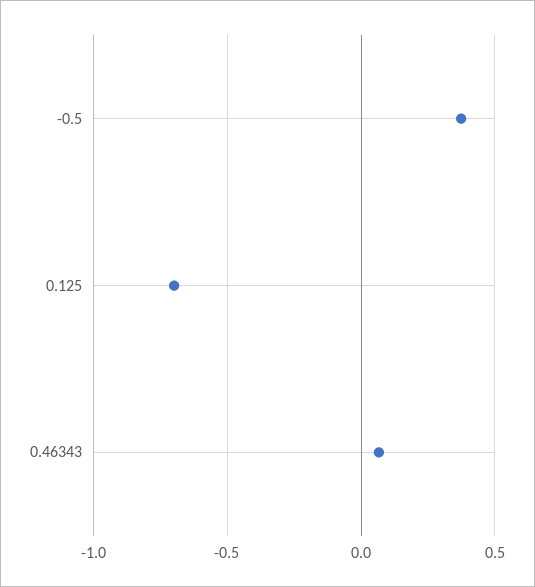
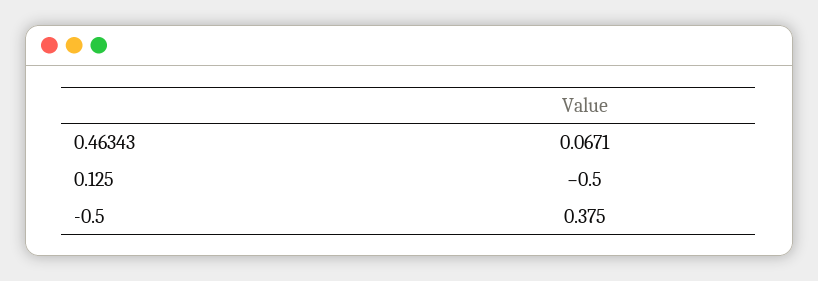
0.125: -0.7 -> -0.5

